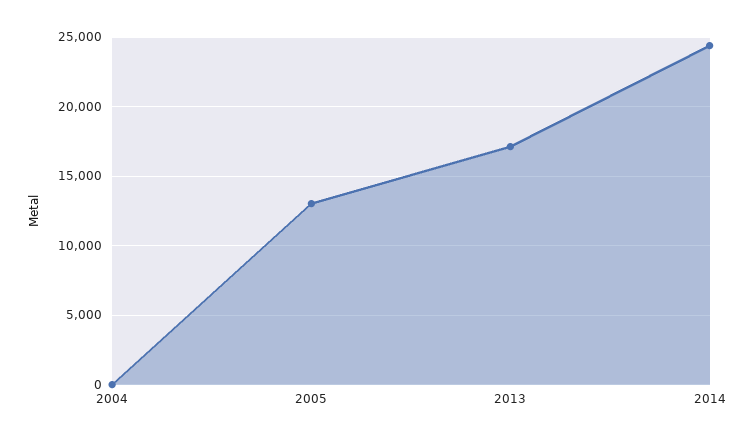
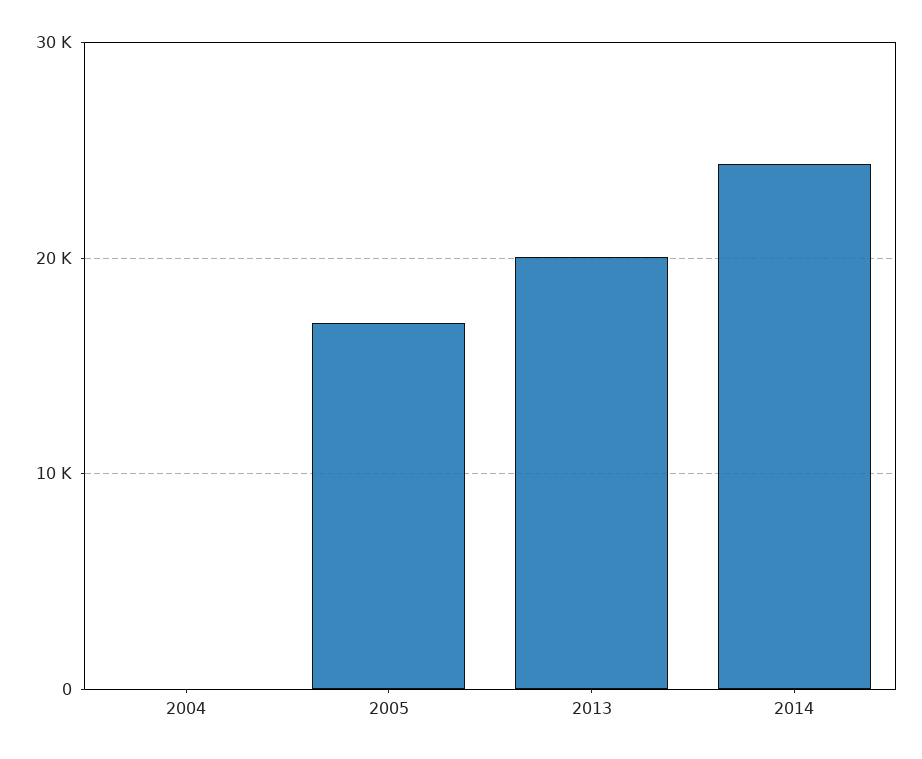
2005: 13000 -> 17000
2013: 17000 -> 20000

